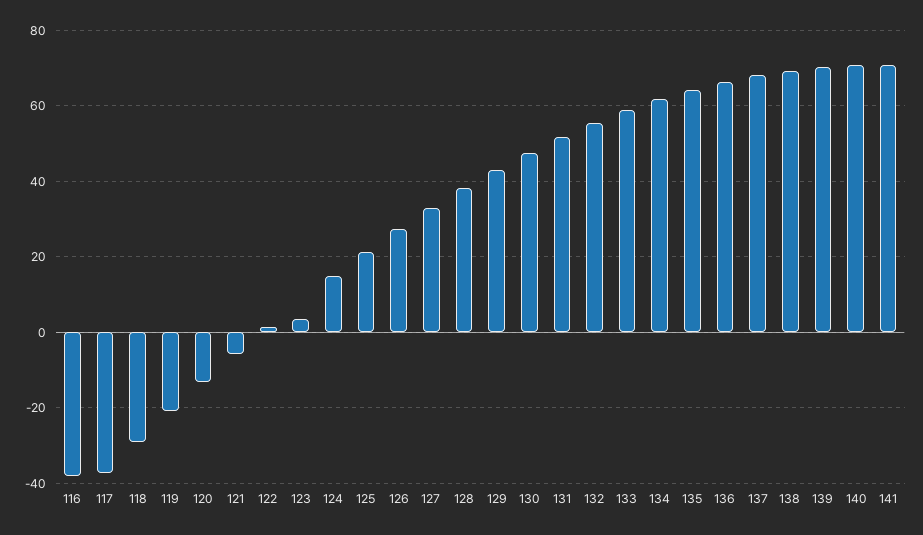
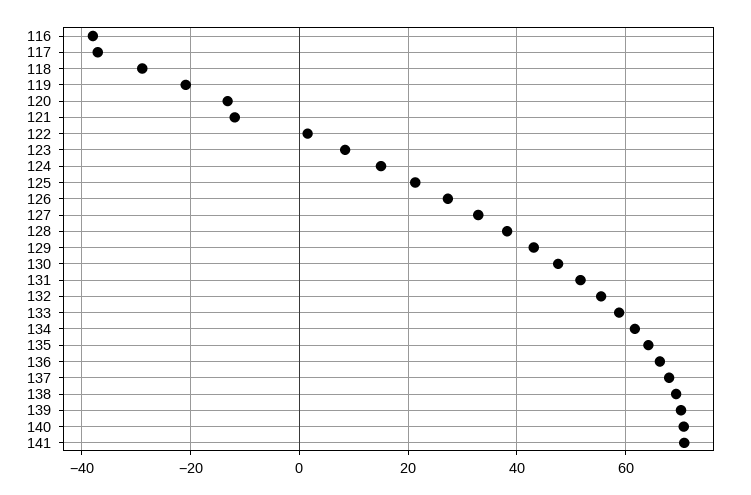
121: -6 -> -12
123: 4 -> 8

